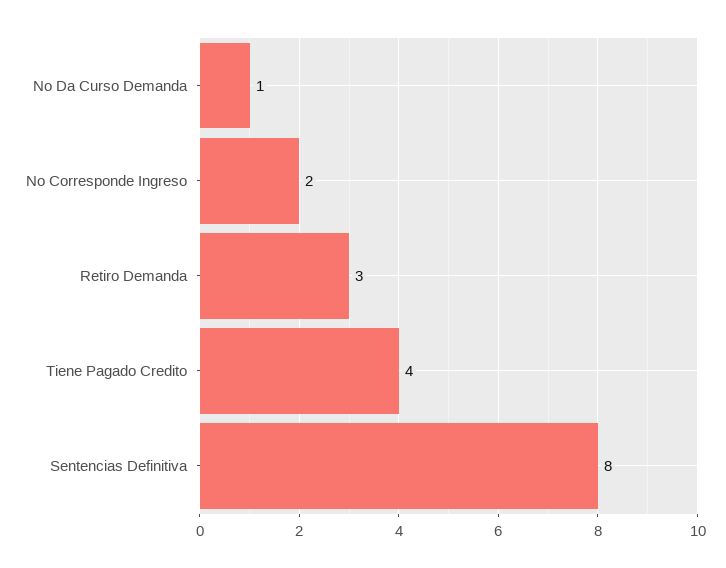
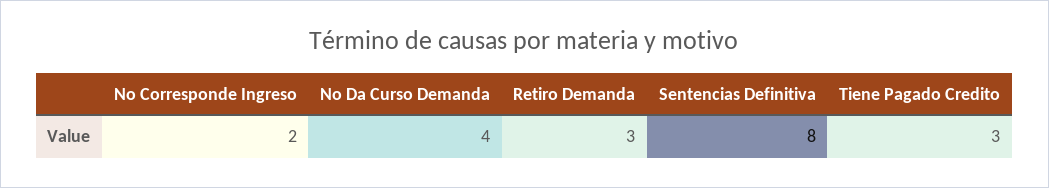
No Da Curso Demanda: 1 -> 4
Tiene Pagado Credito: 4 -> 3

